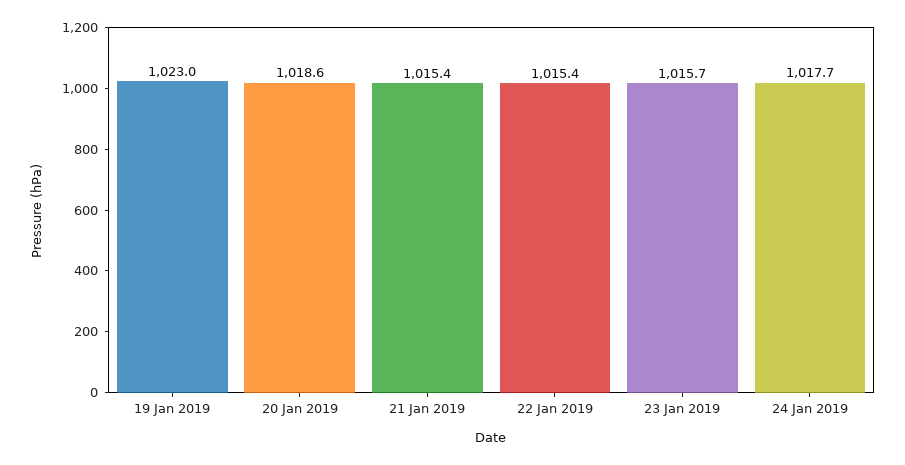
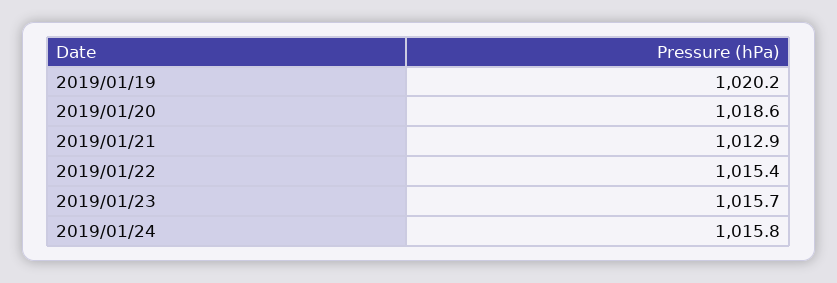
19 Jan 2019: 1023 -> 1020.2
21 Jan 2019: 1015.4 -> 1012.9
24 Jan 2019: 1017.7 -> 1015.8

